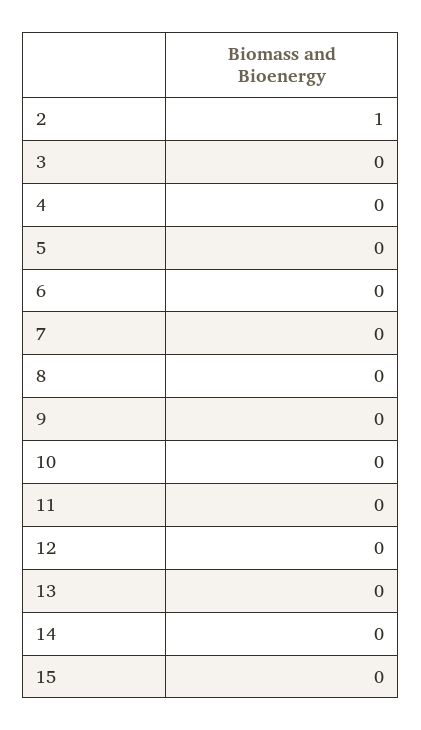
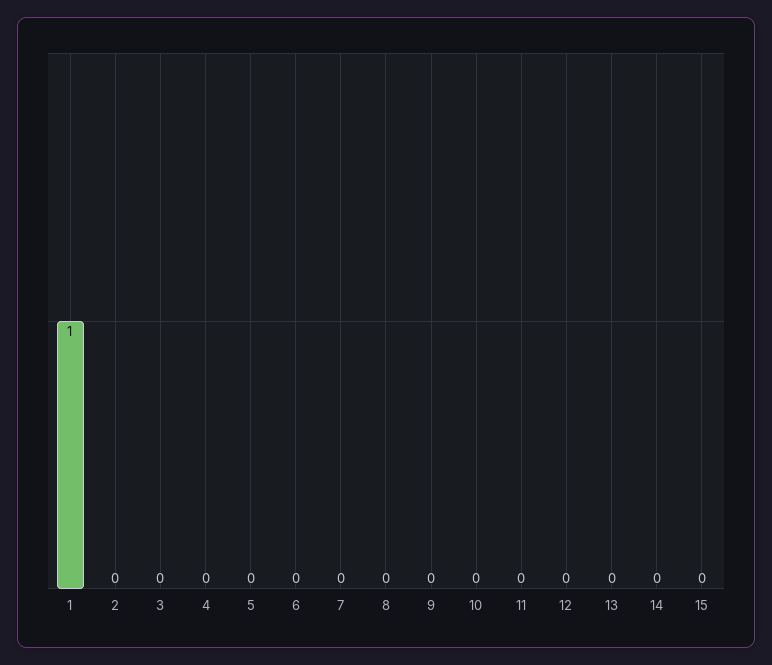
2: 1 -> 0
1: none -> 1

